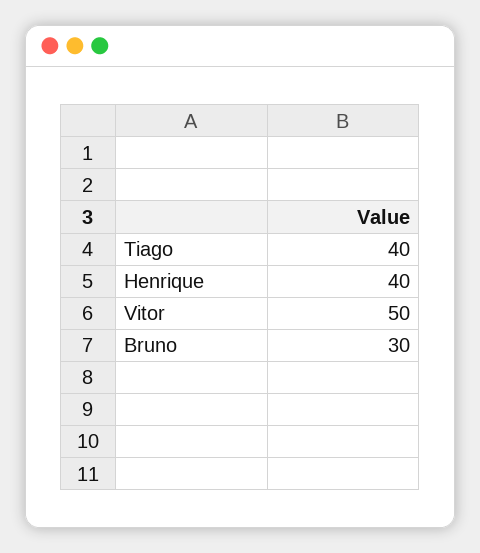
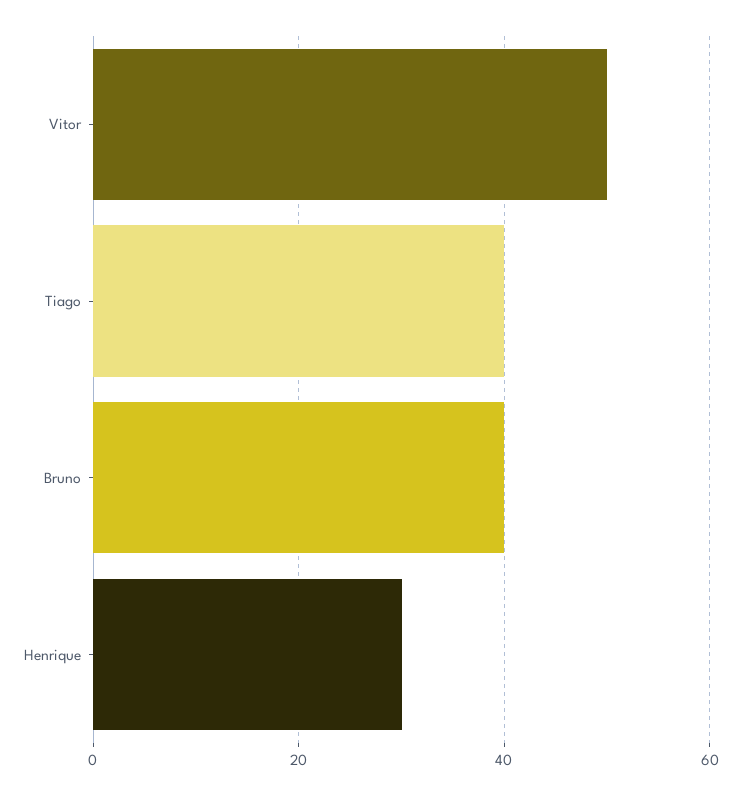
Henrique: 40 -> 30
Bruno: 30 -> 40

